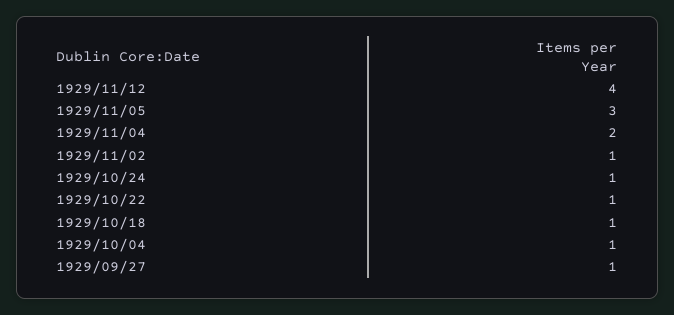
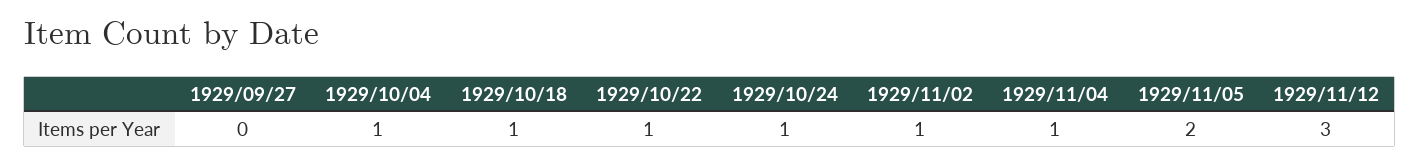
1929/11/12: 4 -> 3
1929/11/05: 3 -> 2
1929/11/04: 2 -> 1
1929/09/27: 1 -> 0

